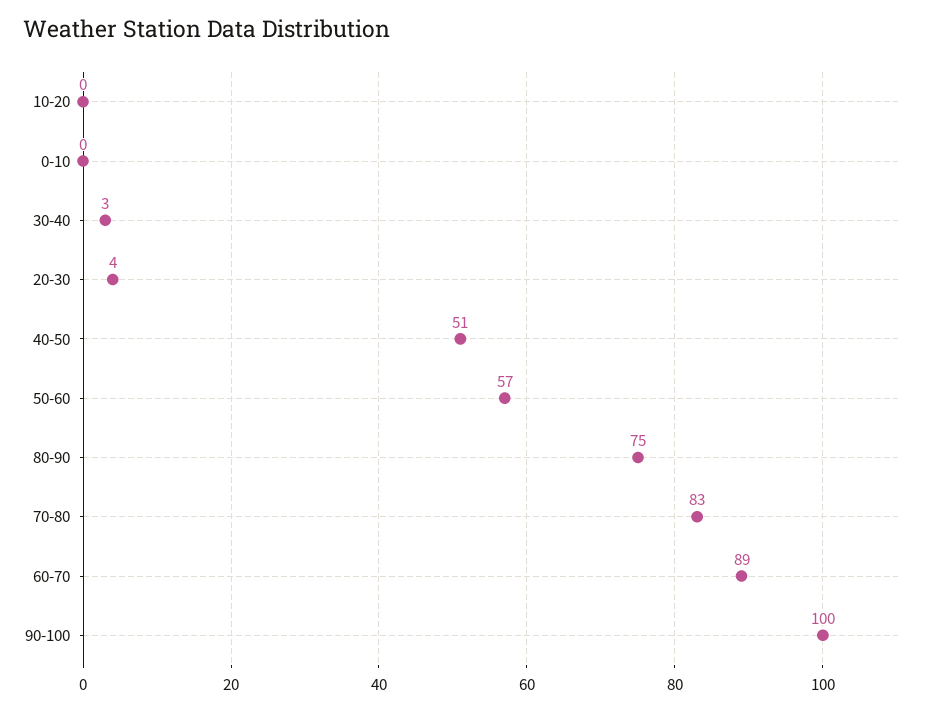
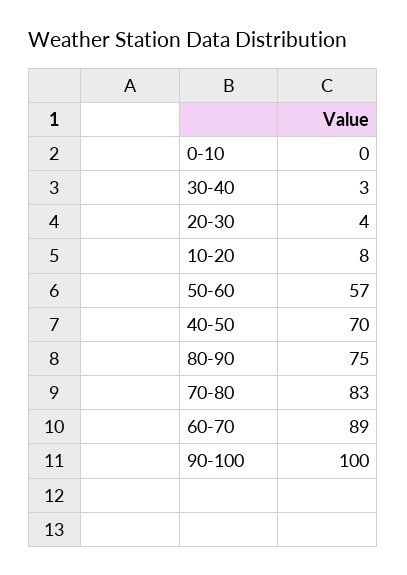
10-20: 0 -> 8
40-50: 51 -> 70

